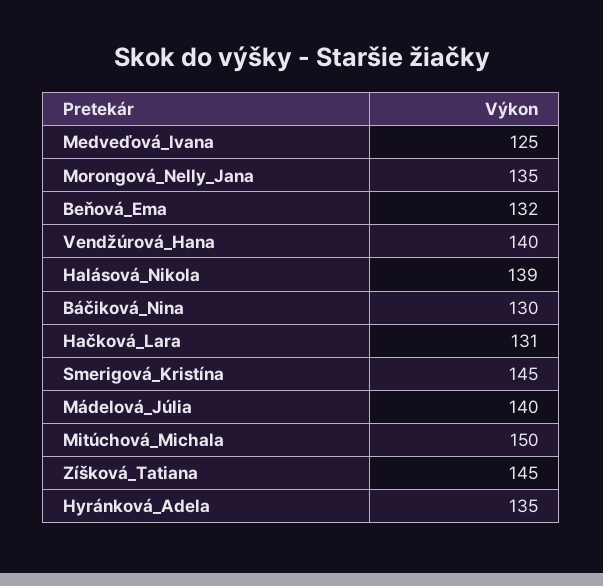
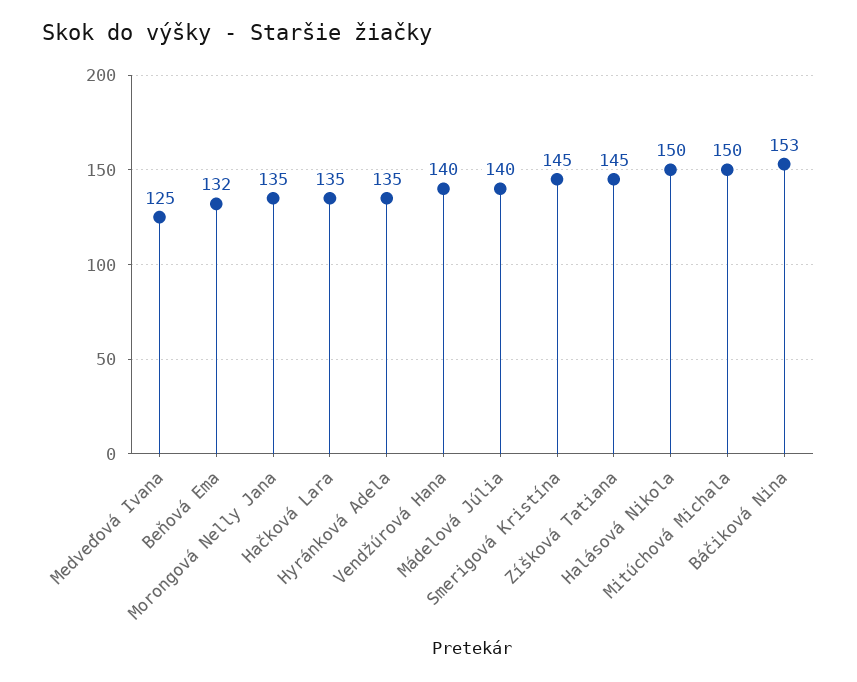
Halásová_Nikola: 139 -> 150
Báčiková_Nina: 130 -> 153
Hačková_Lara: 131 -> 135

